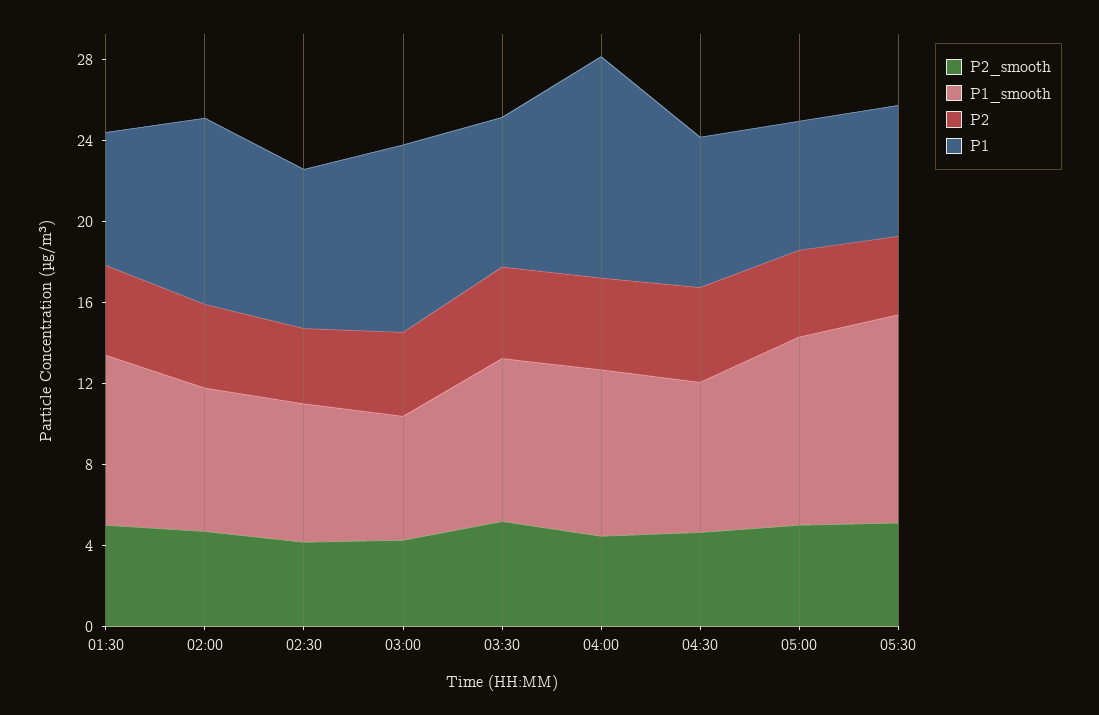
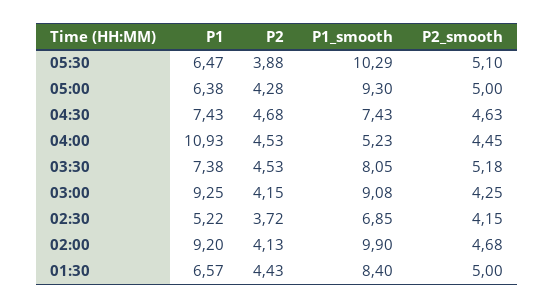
P1_smooth, 02:00: 7 -> 9.9
P1, 02:30: 8 -> 5.22
P1_smooth, 03:00: 6 -> 9.08
P1_smooth, 04:00: 8 -> 5.23

